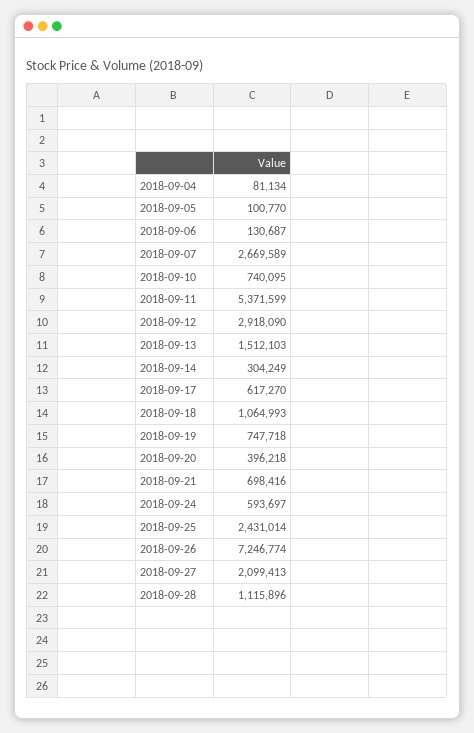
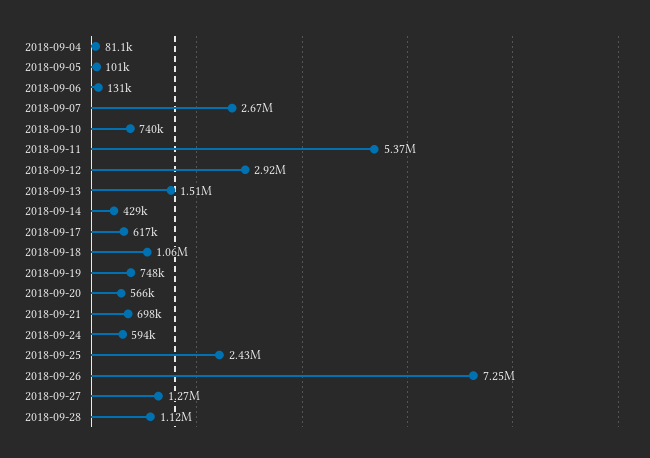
2018-09-14: 304249 -> 429000
2018-09-20: 396218 -> 566000
2018-09-27: 2099413 -> 1270000

